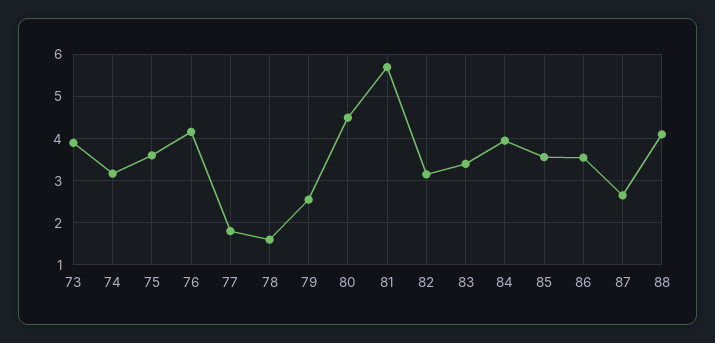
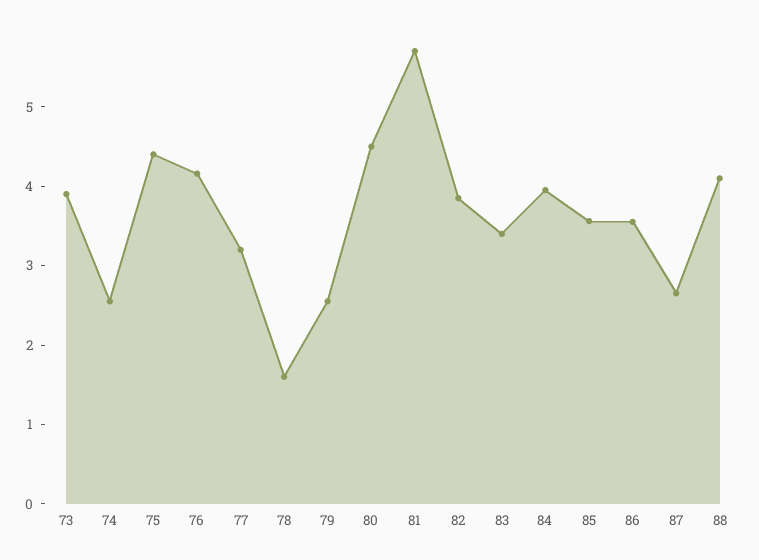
74: 3.2 -> 2.6
75: 3.6 -> 4.4
77: 1.8 -> 3.2
82: 3.2 -> 3.8

